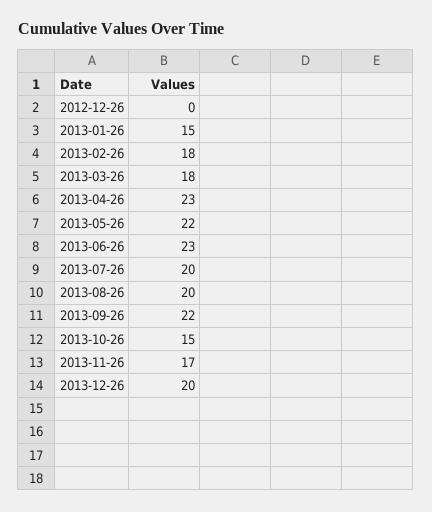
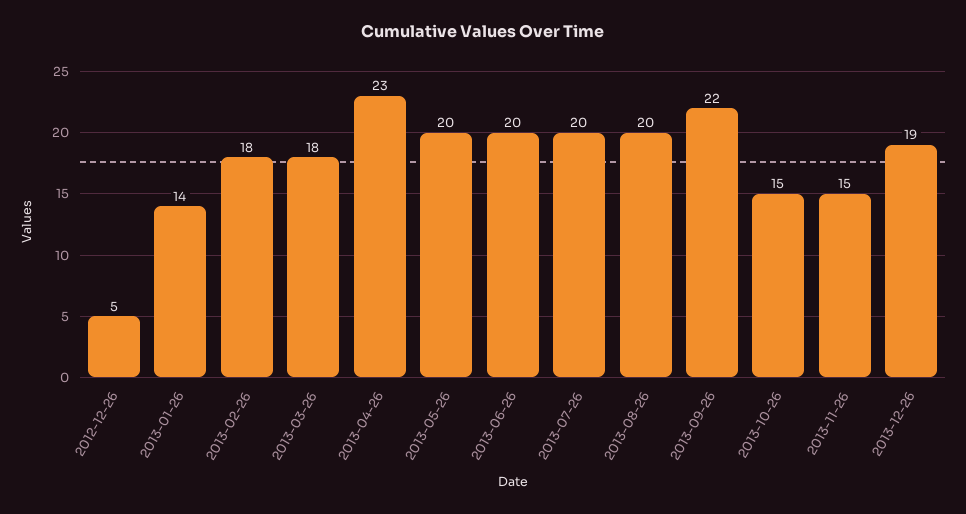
2012-12-26: 0 -> 5
2013-01-26: 15 -> 14
2013-05-26: 22 -> 20
2013-06-26: 23 -> 20
2013-11-26: 17 -> 15
2013-12-26: 20 -> 19

